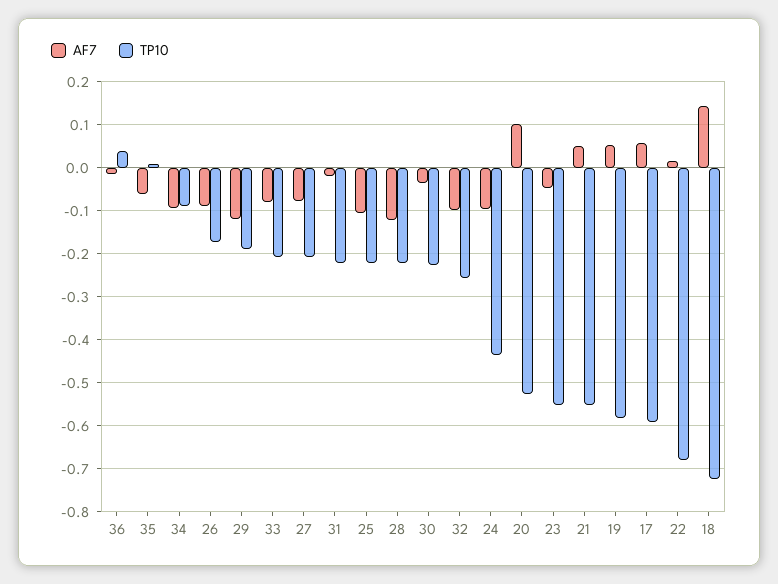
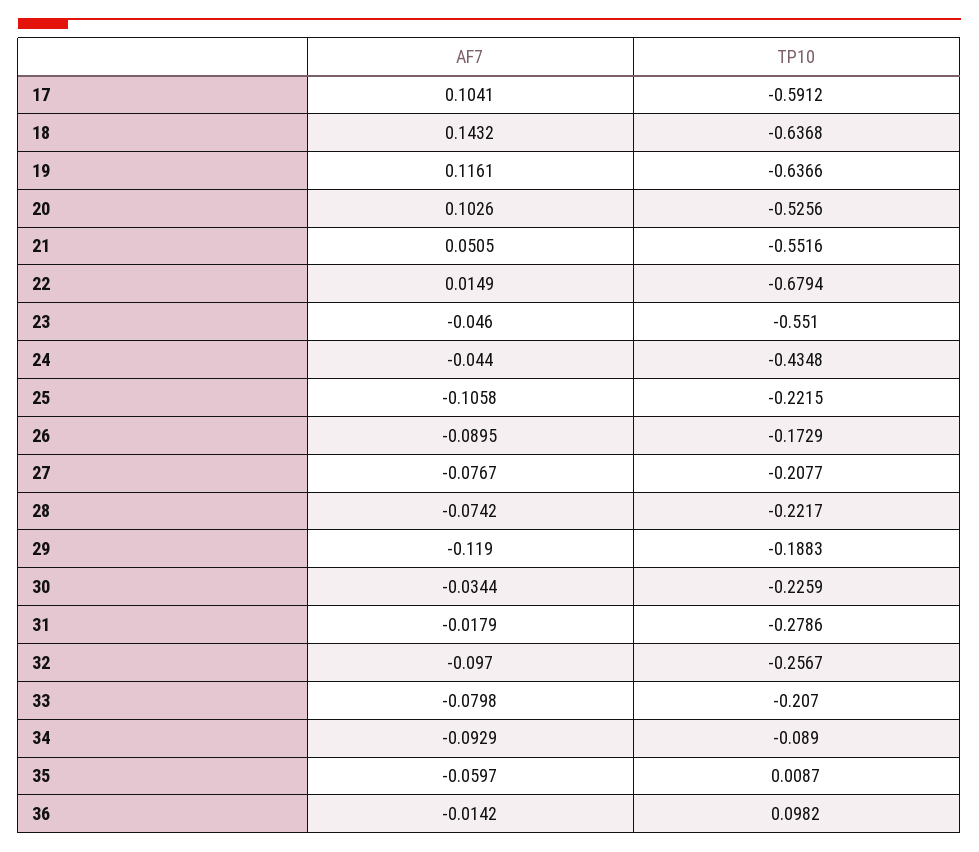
TP10, 36: 0.04 -> 0.0982
TP10, 31: -0.22 -> -0.2786
AF7, 28: -0.12 -> -0.0742
AF7, 24: -0.1 -> -0.044
AF7, 19: 0.06 -> 0.1161
TP10, 19: -0.58 -> -0.6366
AF7, 17: 0.06 -> 0.1041
TP10, 18: -0.72 -> -0.6368

